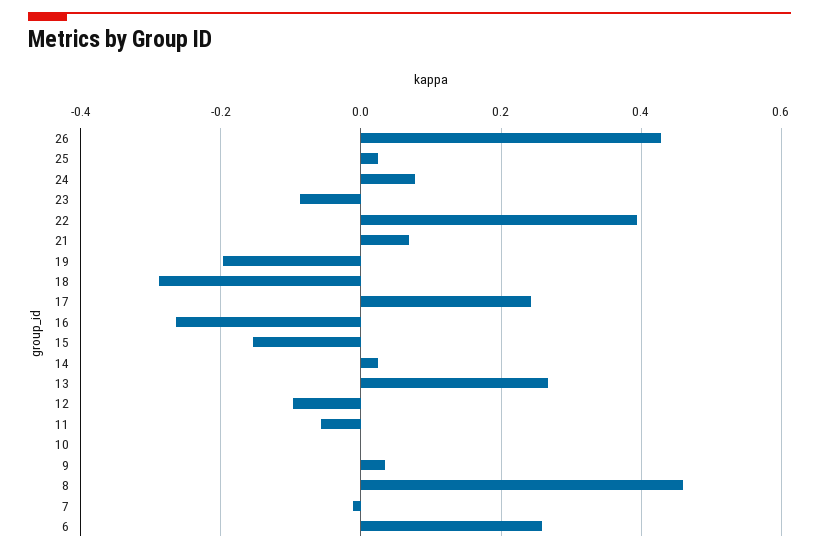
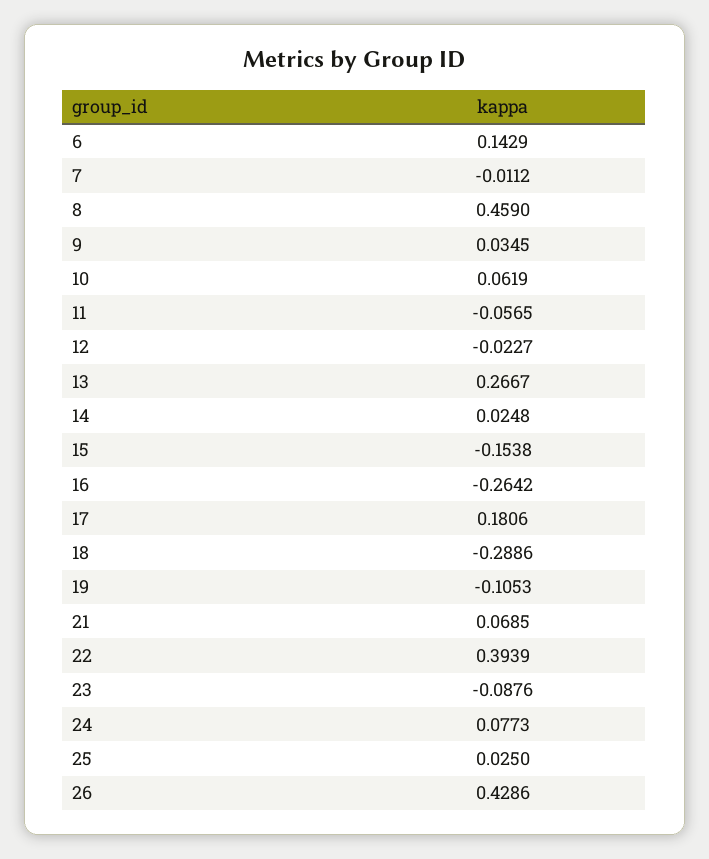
19: -0.2 -> -0.1053
17: 0.24 -> 0.1806
12: -0.1 -> -0.0227
10: 0 -> 0.0619
6: 0.26 -> 0.1429

